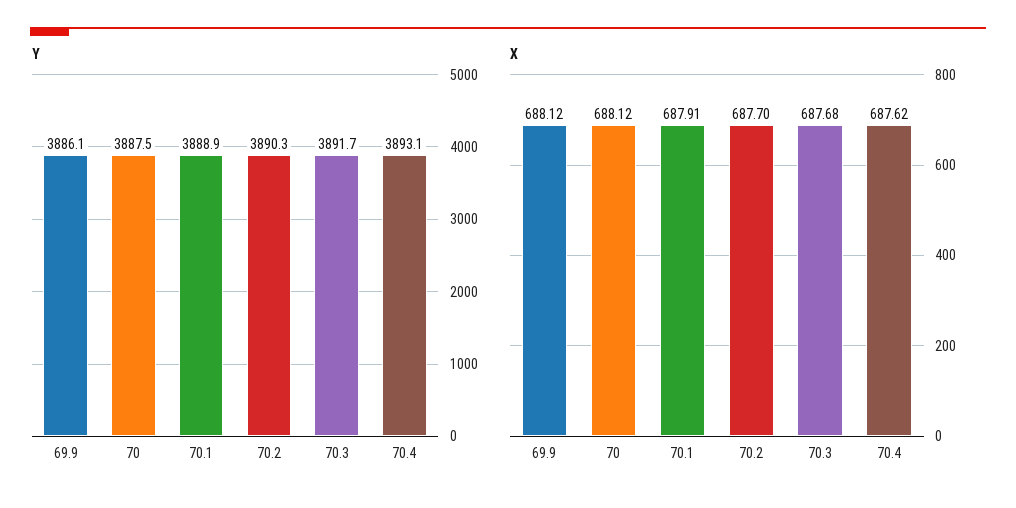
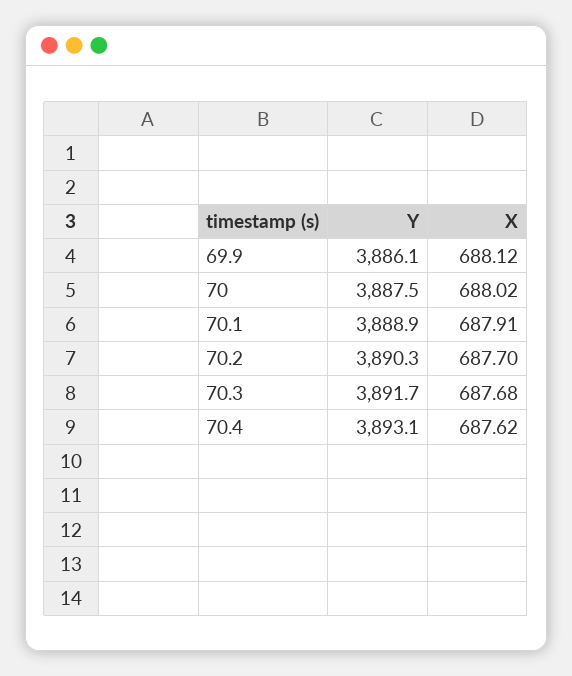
X, 70: 688.12 -> 688.02

